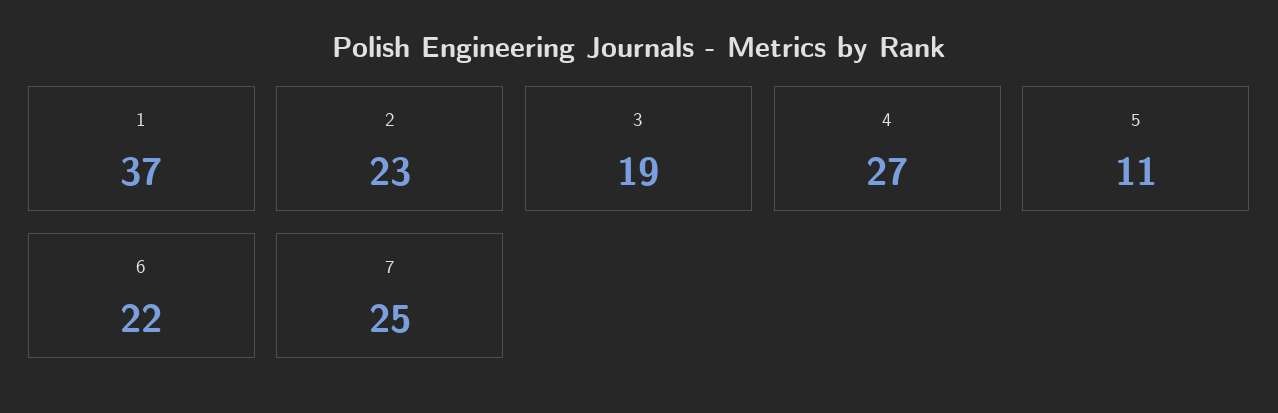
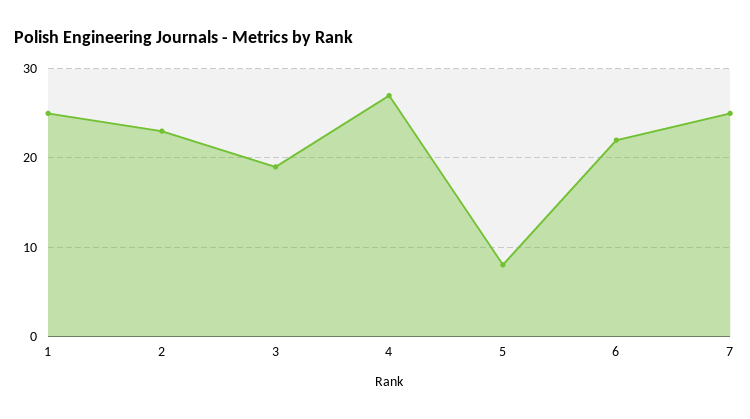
1: 37 -> 25
5: 11 -> 8

